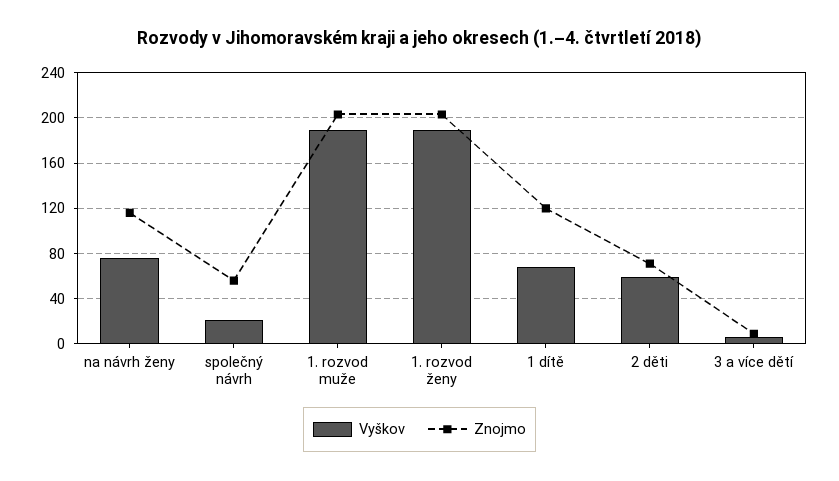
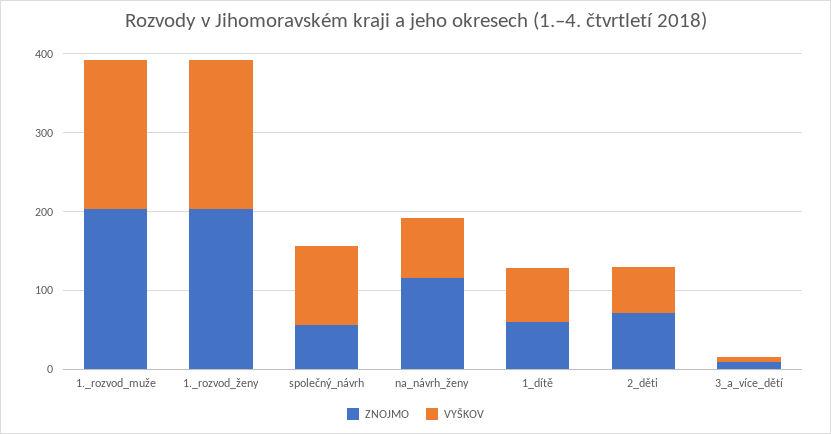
Vyškov, společný návrh: 20 -> 100
Znojmo, 1 dítě: 120 -> 60

